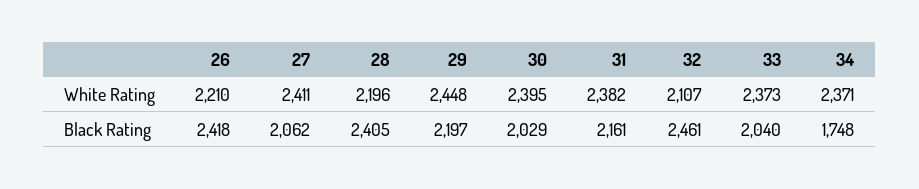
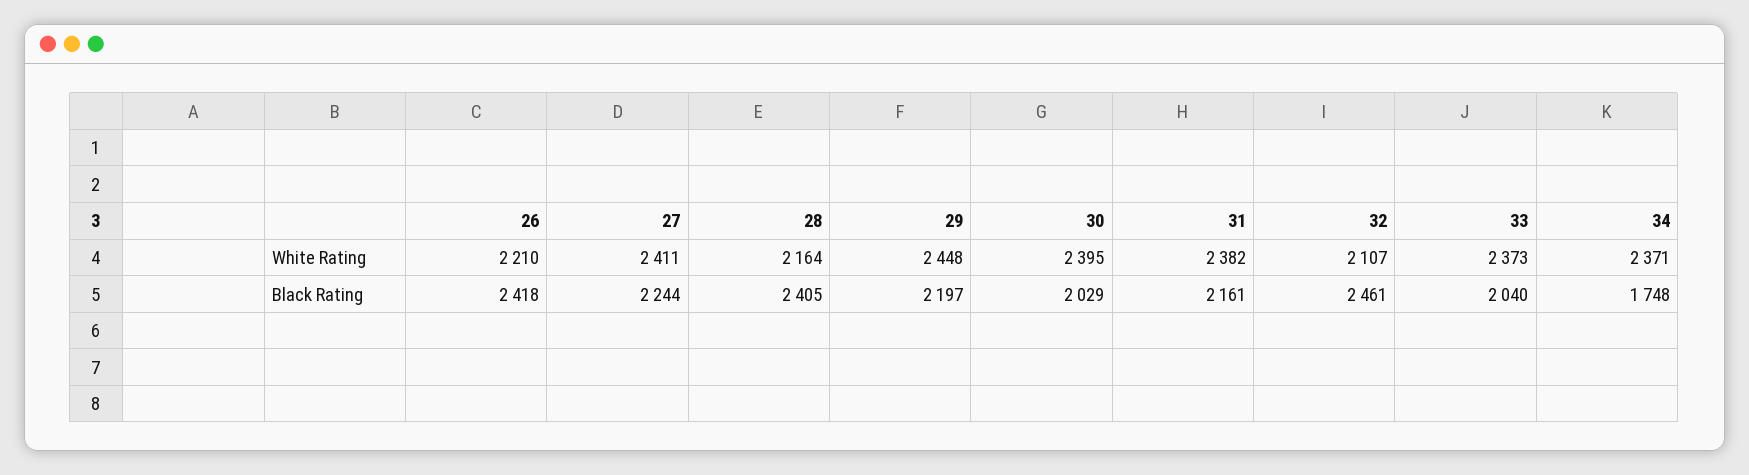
28, White Rating: 2196 -> 2164
27, Black Rating: 2062 -> 2244

